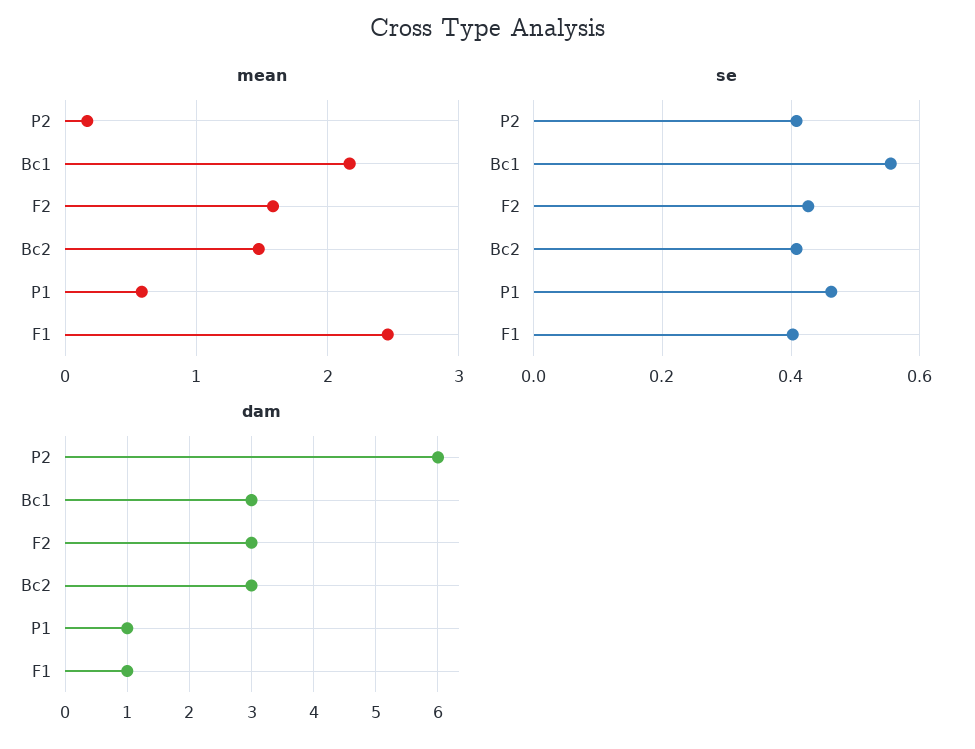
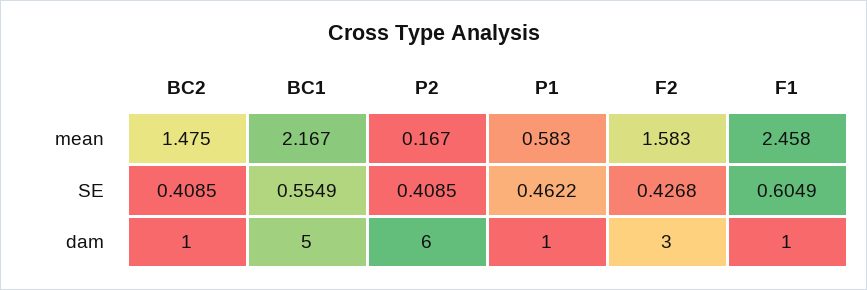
se, F1: 0.4 -> 0.6049
dam, Bc1: 3 -> 5
dam, Bc2: 3 -> 1

